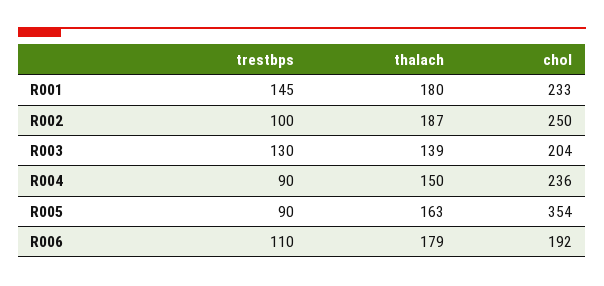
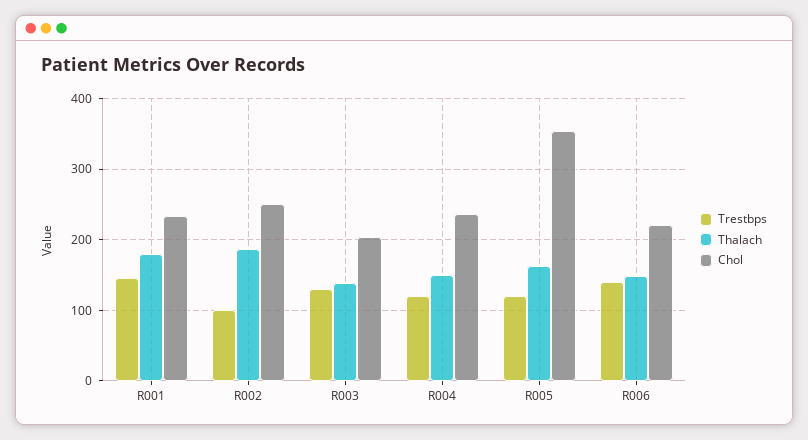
trestbps, R004: 90 -> 120
trestbps, R005: 90 -> 120
trestbps, R006: 110 -> 140
thalach, R006: 179 -> 150
chol, R006: 192 -> 220

